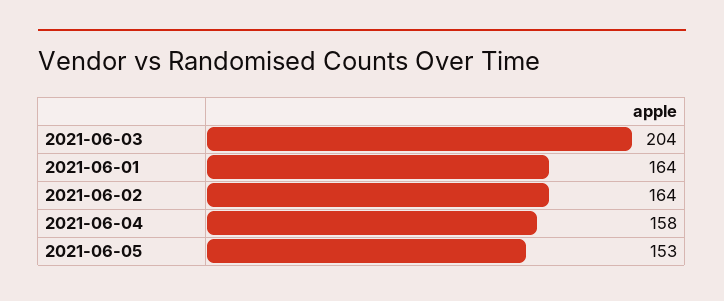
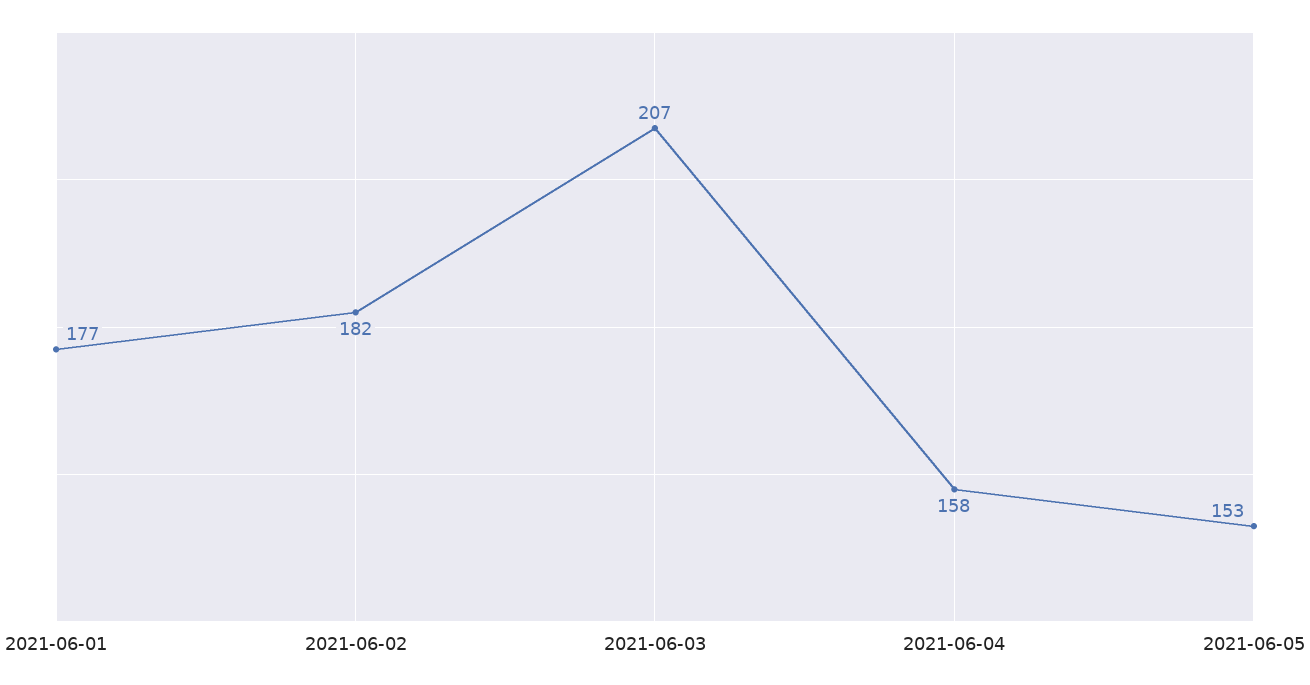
2021-06-03: 204 -> 207
2021-06-01: 164 -> 177
2021-06-02: 164 -> 182

